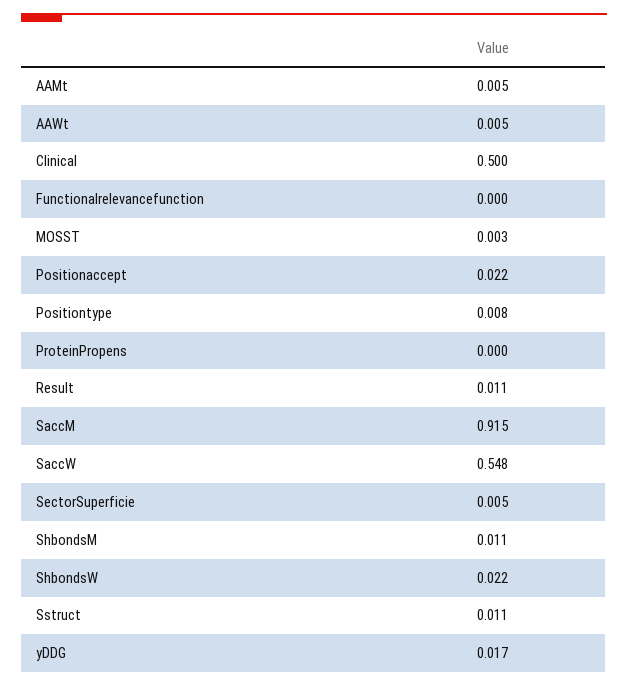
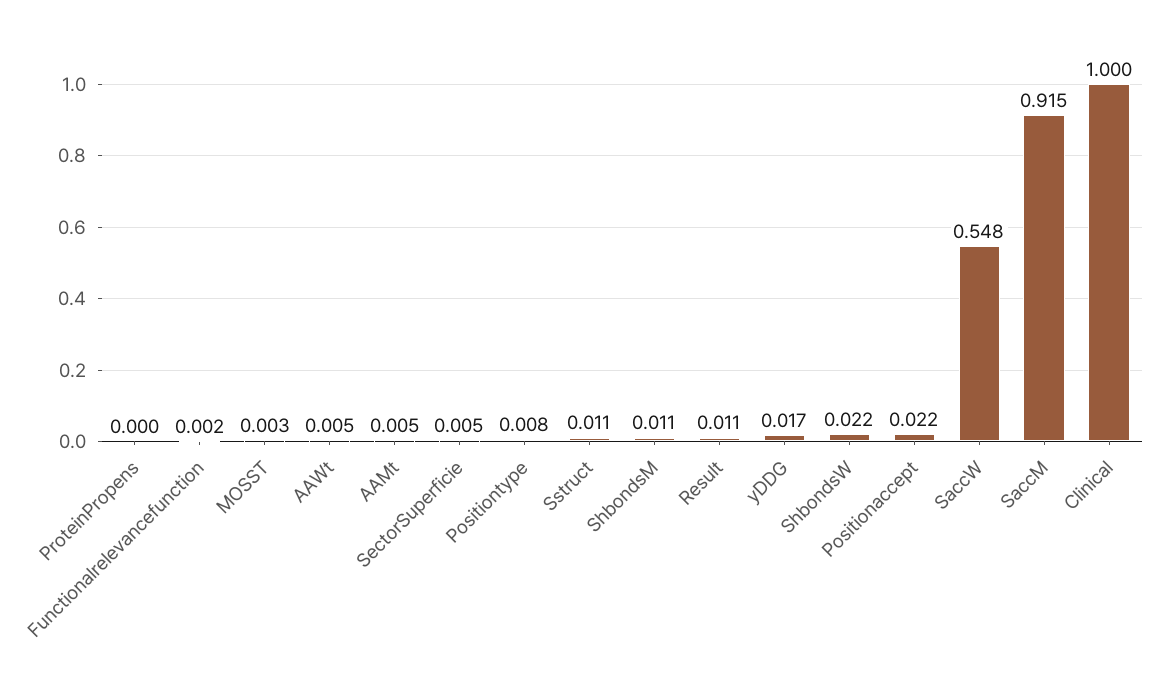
Clinical: 0.5 -> 1
Functionalrelevancefunction: 0 -> 0.002

